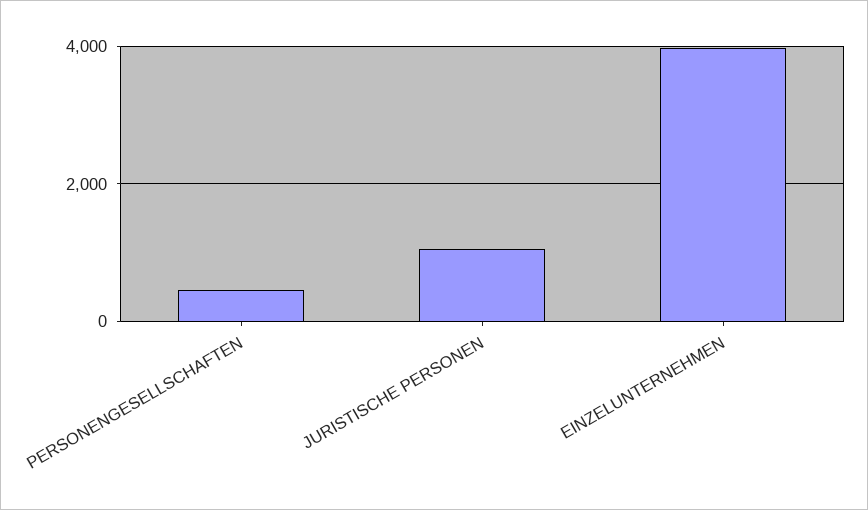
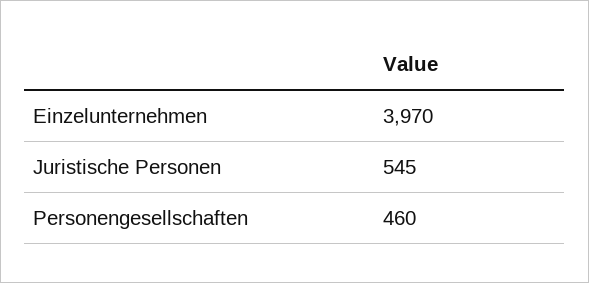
JURISTISCHE PERSONEN: 1000 -> 545

